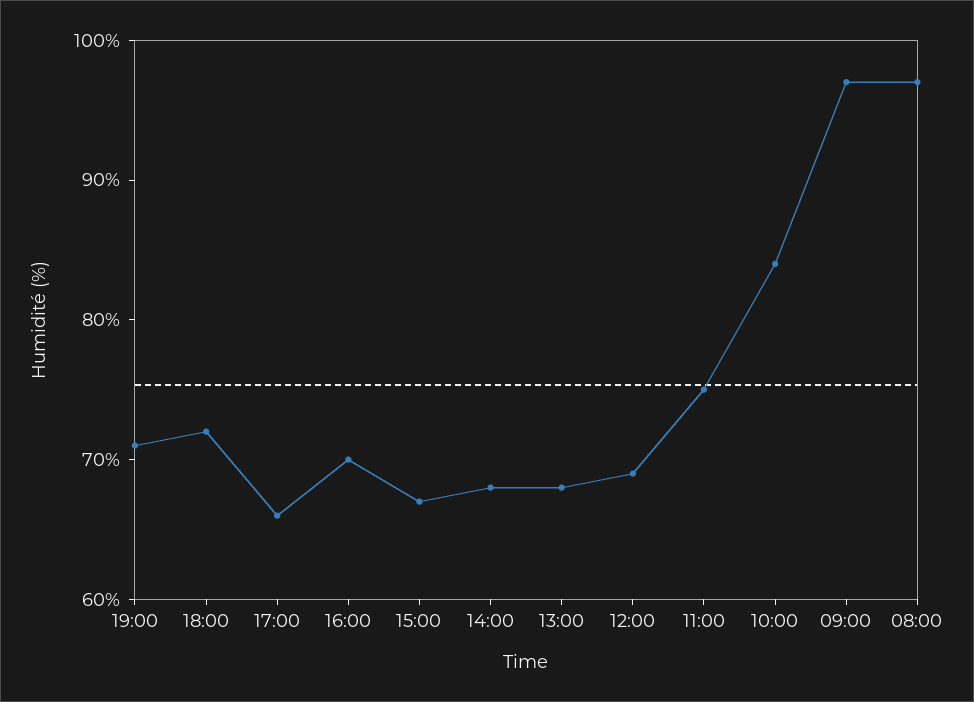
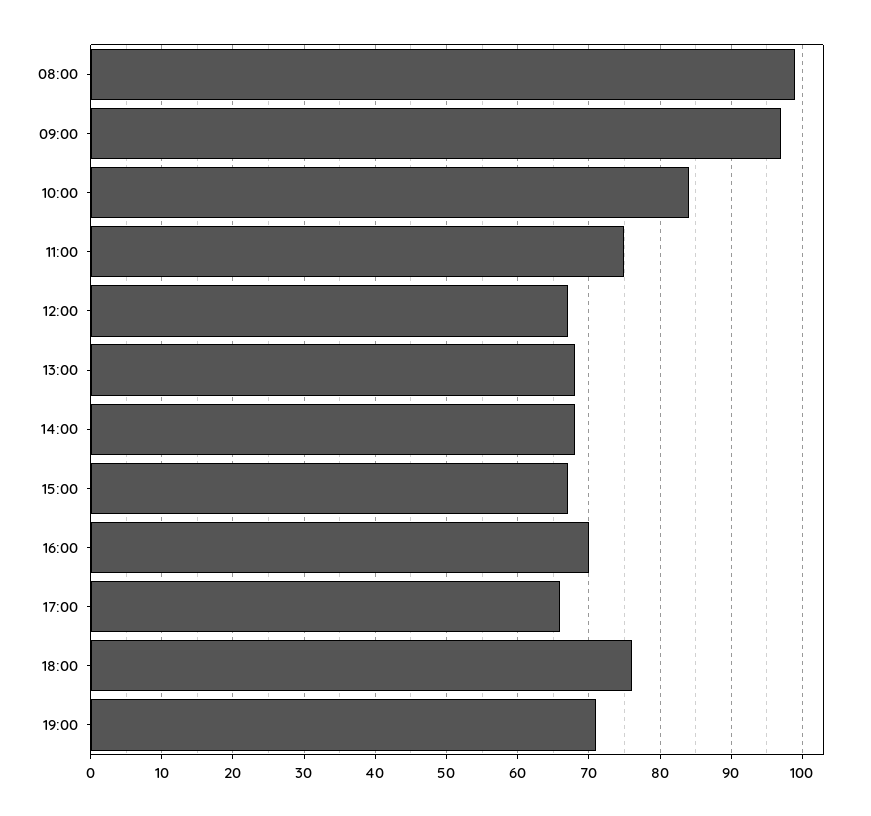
18:00: 72 -> 76
12:00: 69 -> 67
08:00: 97 -> 99

